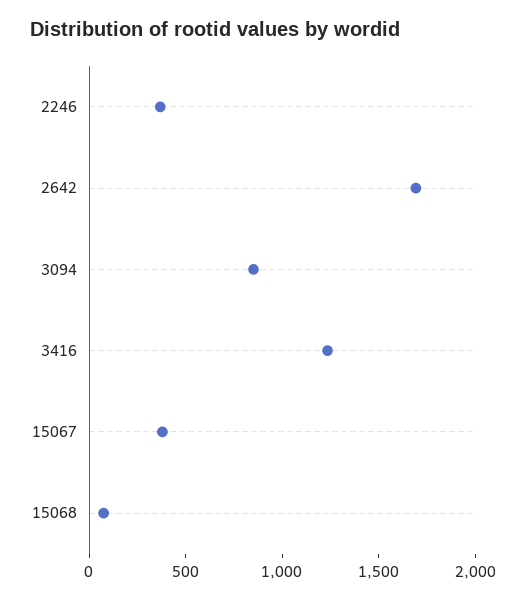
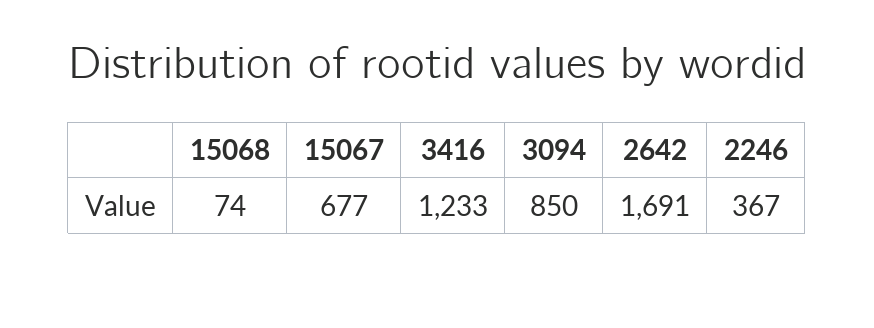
15067: 400 -> 677

